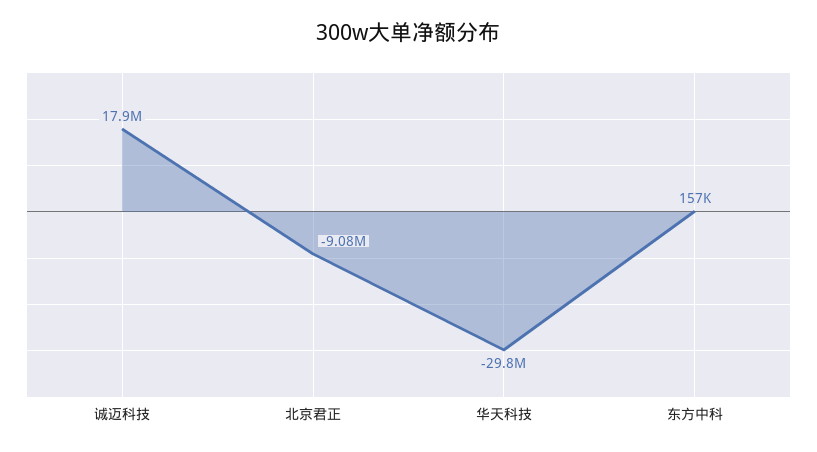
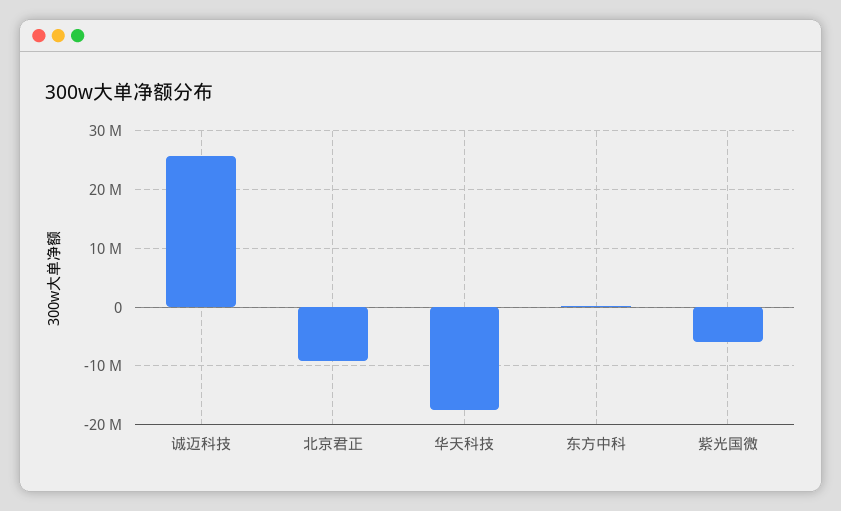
诚迈科技: 17900000 -> 26000000
华天科技: -29800000 -> -18000000
紫光国微: none -> -6000000

